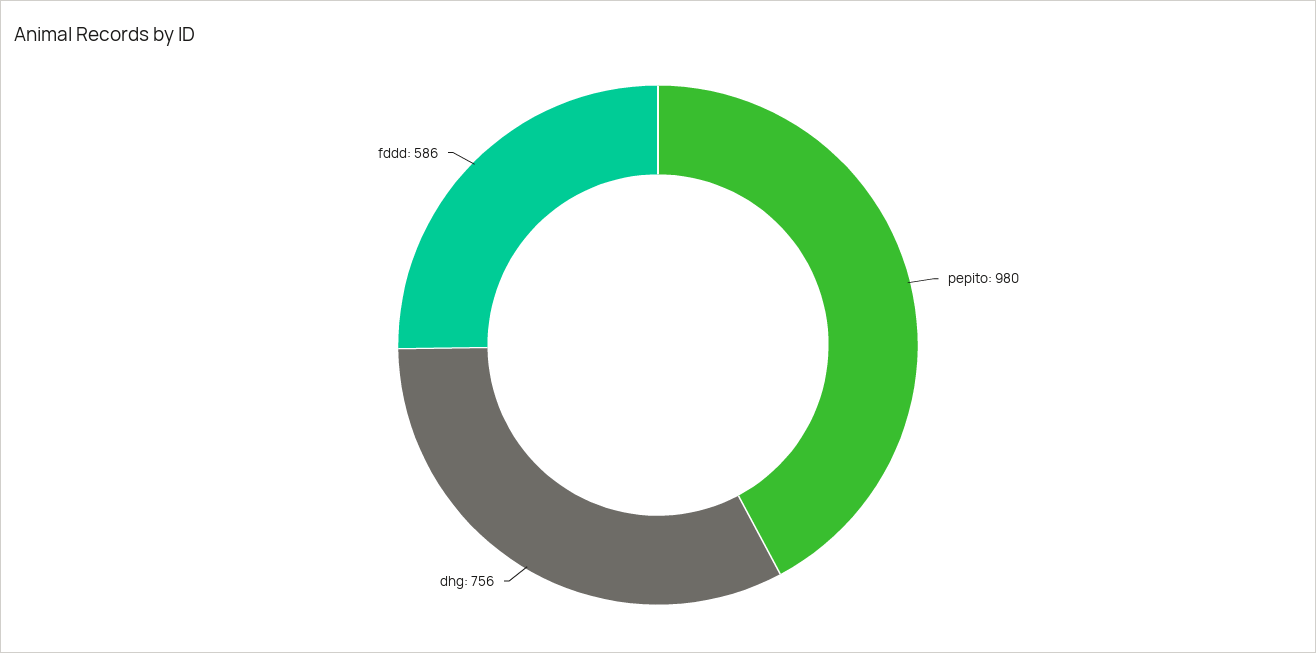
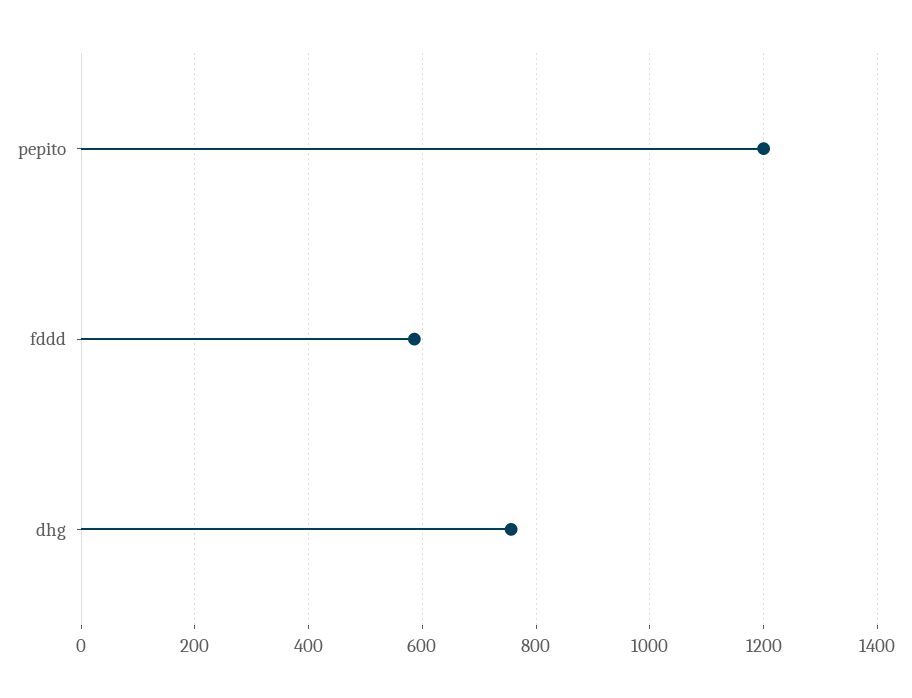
pepito: 980 -> 1200

